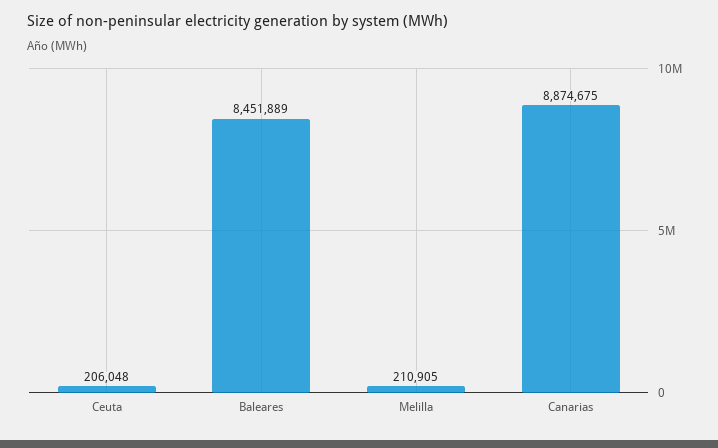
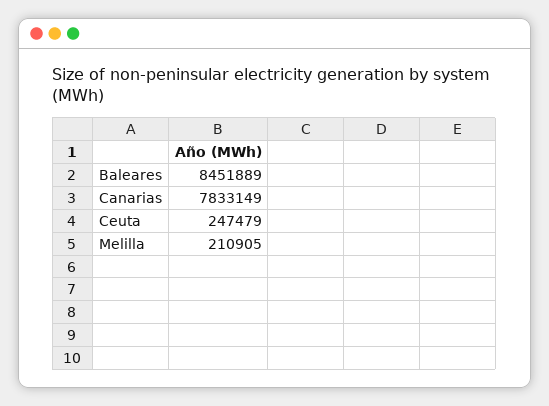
Ceuta: 206048 -> 247479
Canarias: 8874675 -> 7833149

